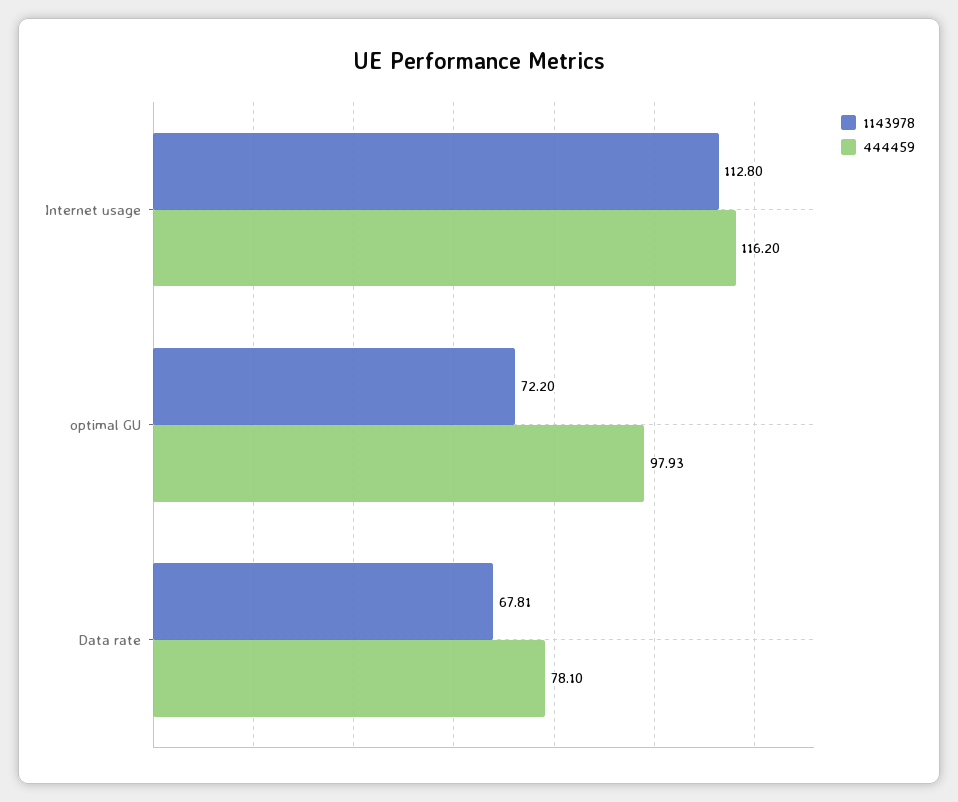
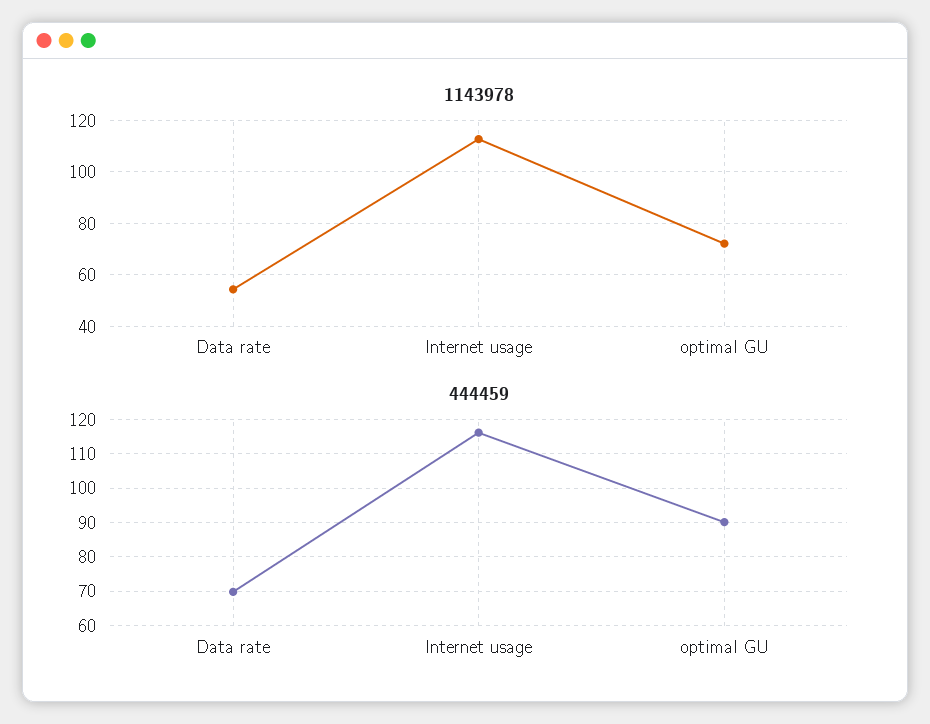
444459, optimal GU: 97.93 -> 90
1143978, Data rate: 67.81 -> 55
444459, Data rate: 78.1 -> 70

